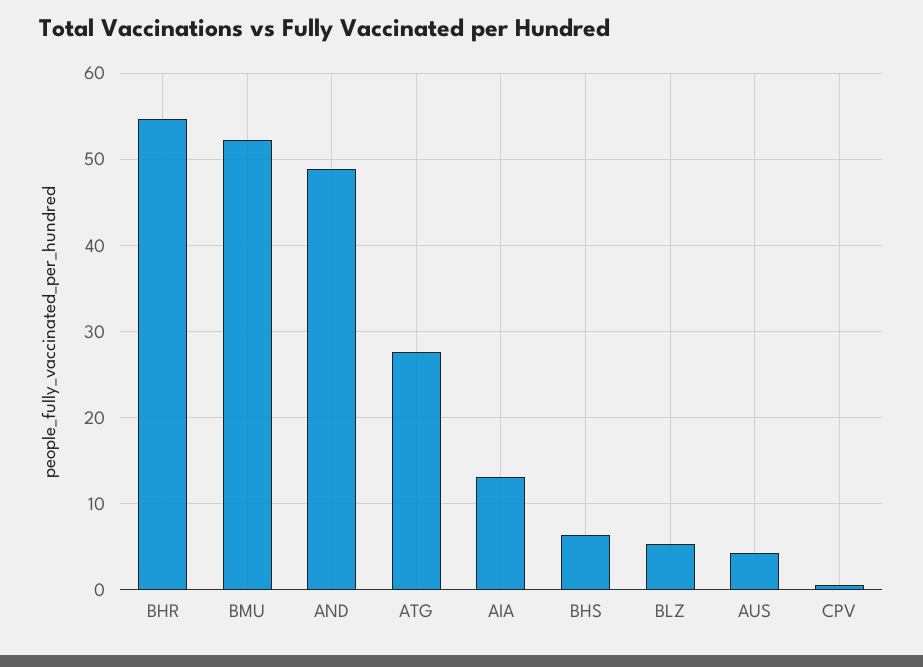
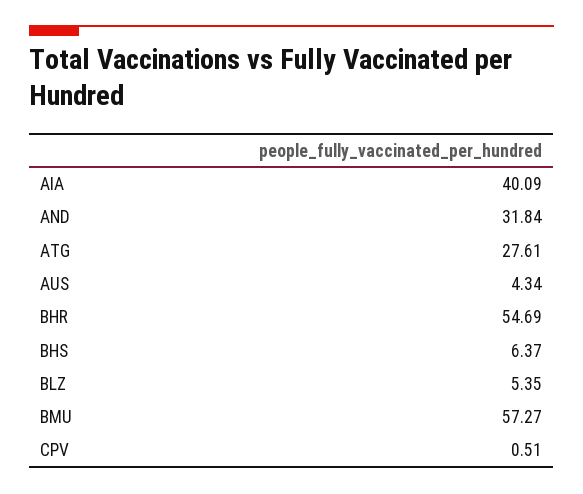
BMU: 52 -> 57.27
AND: 49 -> 31.84
AIA: 13 -> 40.09

